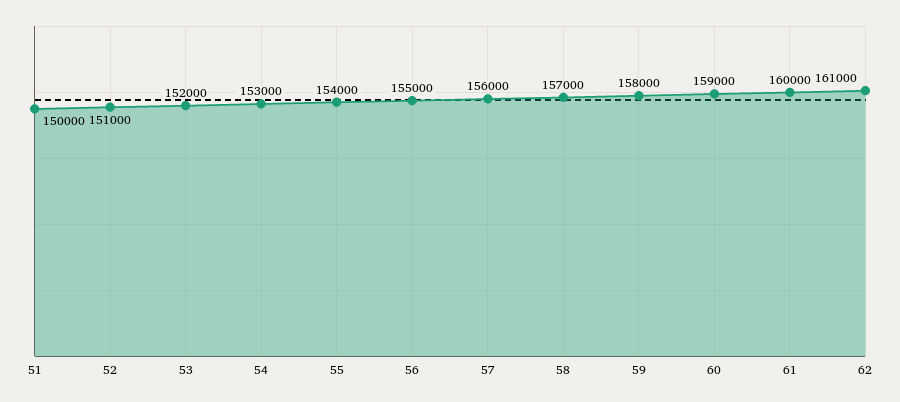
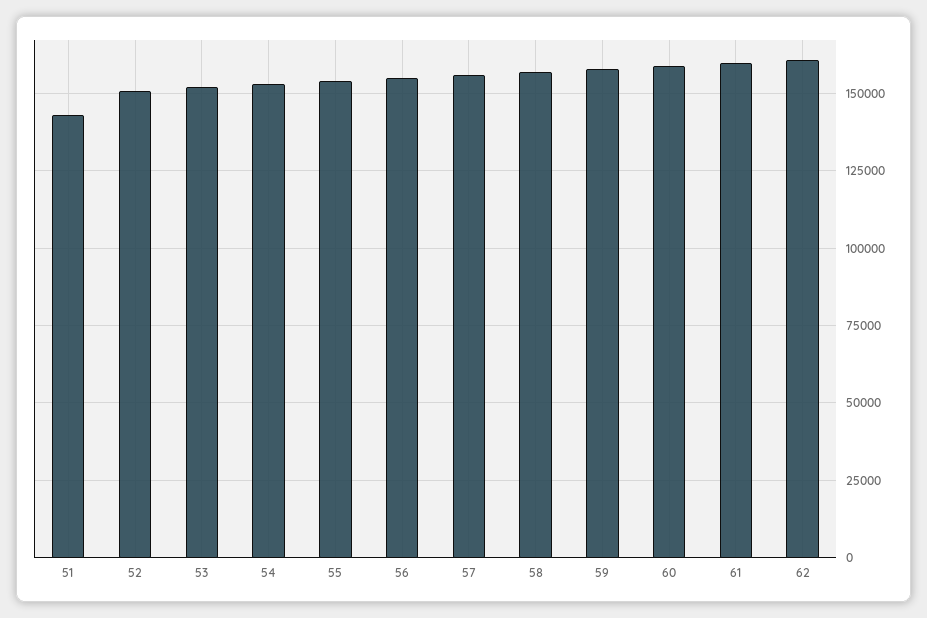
51: 150000 -> 142500

